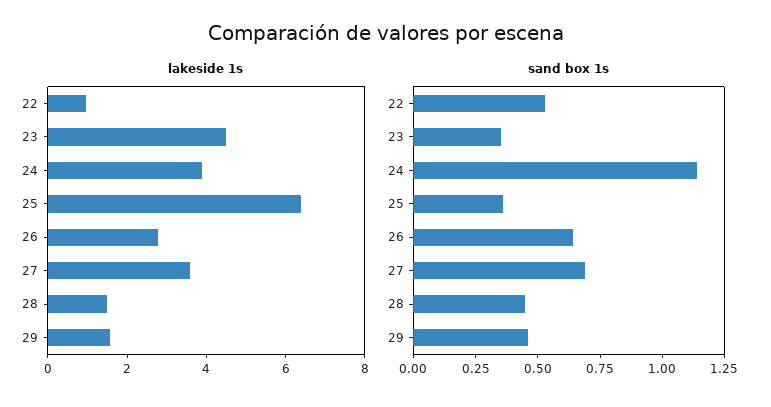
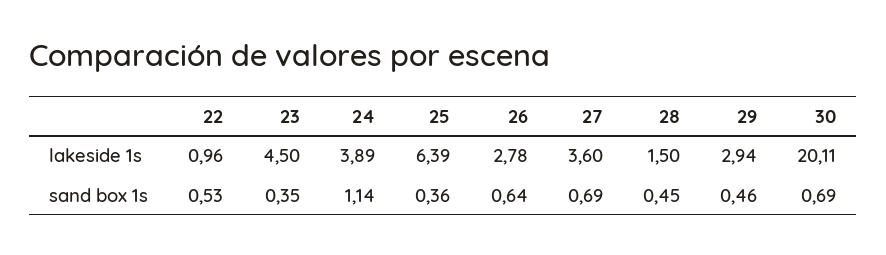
lakeside 1s, 29: 1.5 -> 2.94
lakeside 1s, 30: none -> 20.11
sand box 1s, 30: none -> 0.69

